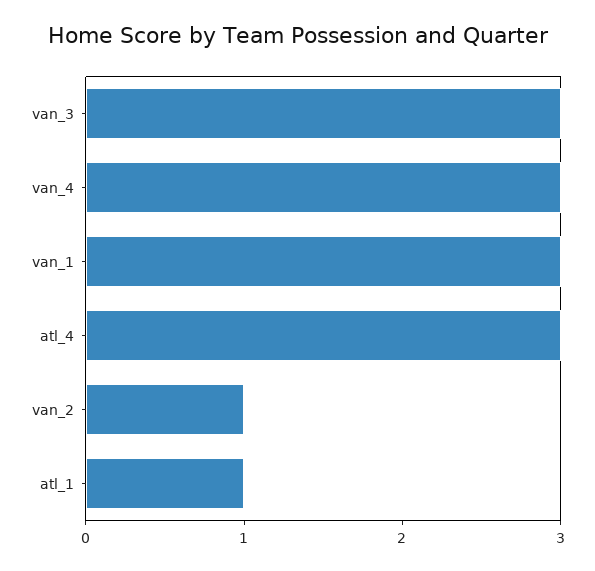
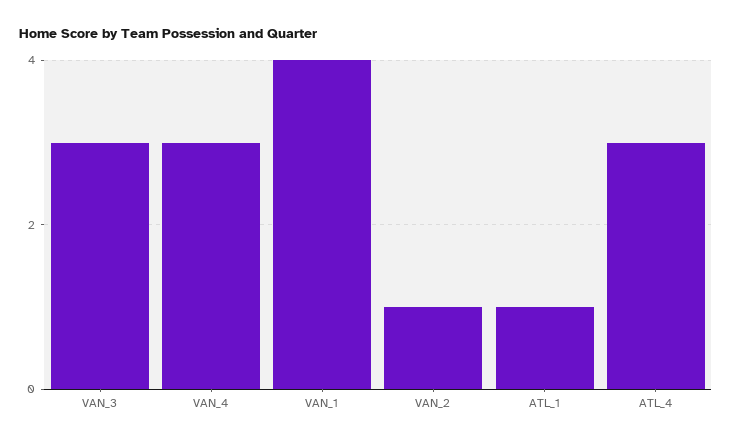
van_1: 3 -> 4

